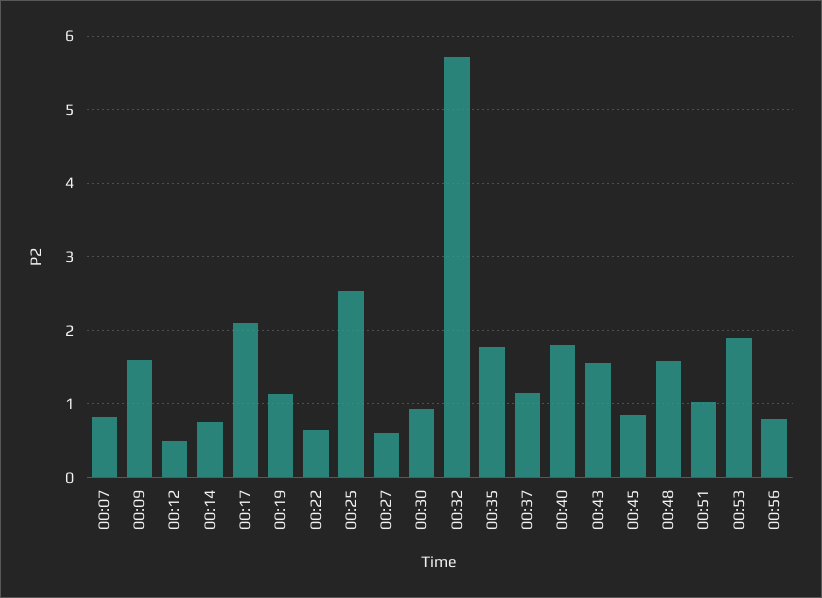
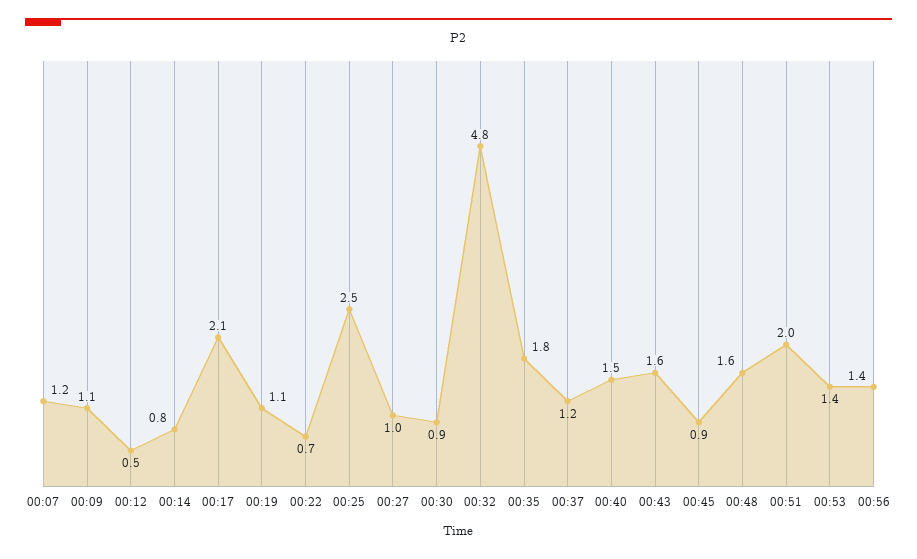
00:07: 0.8 -> 1.2
00:09: 1.6 -> 1.1
00:27: 0.6 -> 1
00:32: 5.7 -> 4.8
00:40: 1.8 -> 1.5
00:51: 1 -> 2
00:53: 1.9 -> 1.4
00:56: 0.8 -> 1.4

